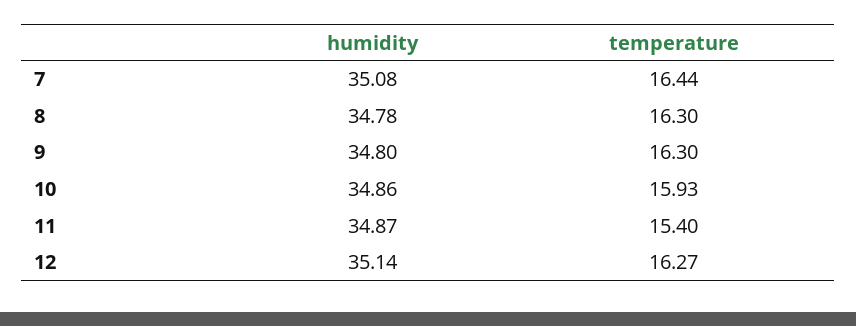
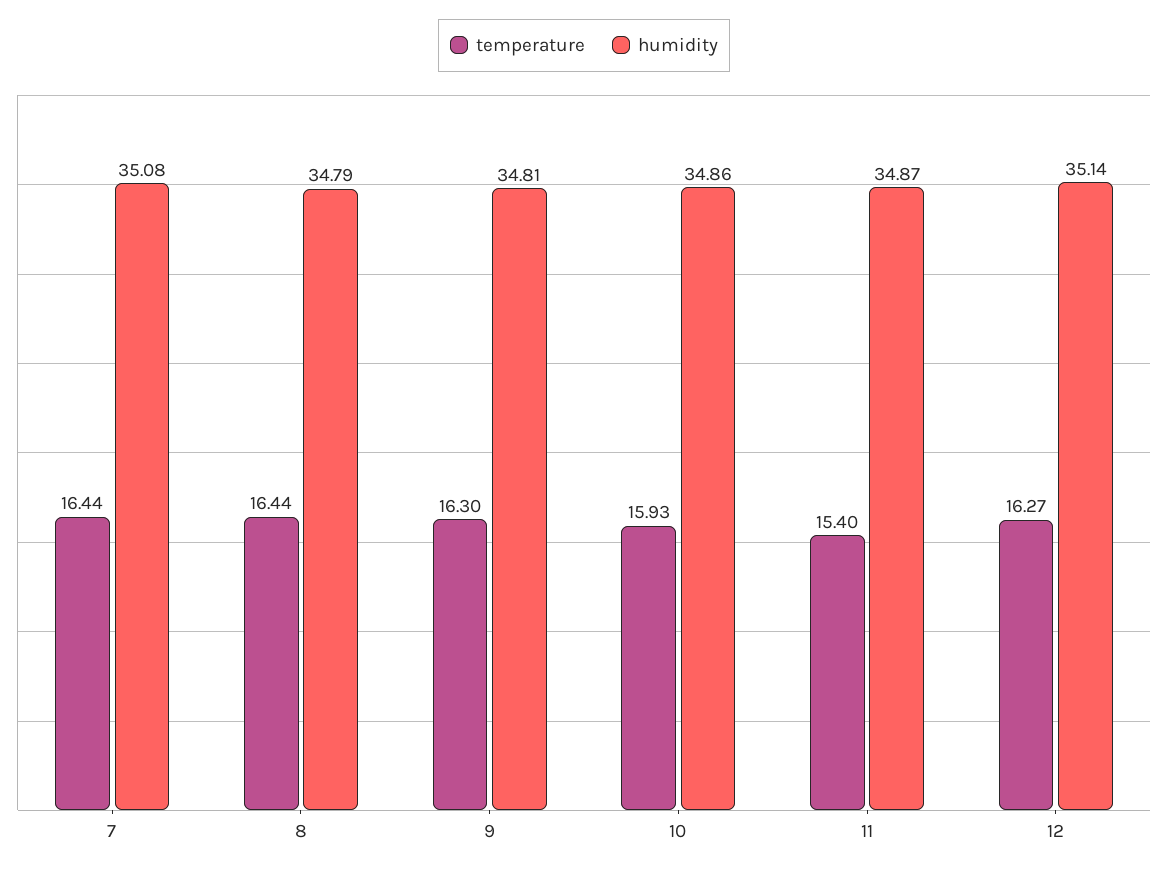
humidity, 8: 34.78 -> 34.79
temperature, 8: 16.3 -> 16.44
humidity, 9: 34.8 -> 34.81

